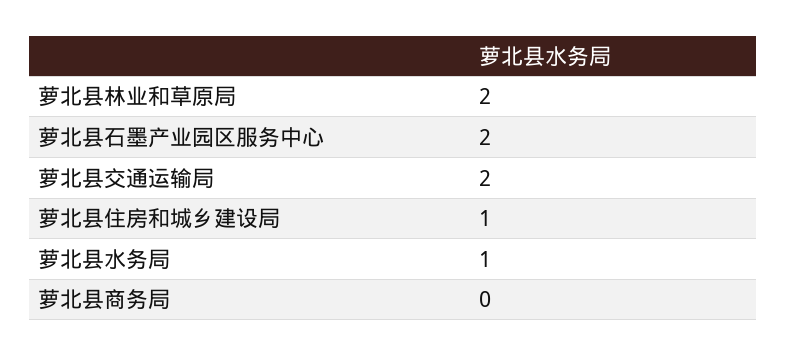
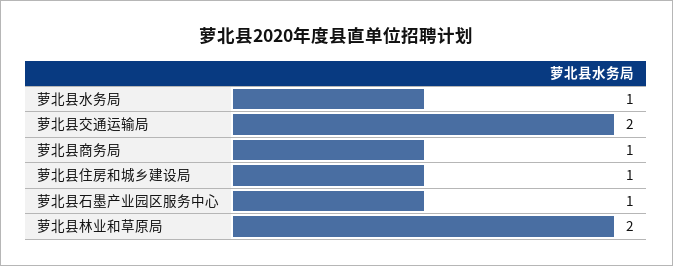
萝北县石墨产业园区服务中心: 2 -> 1
萝北县商务局: 0 -> 1

